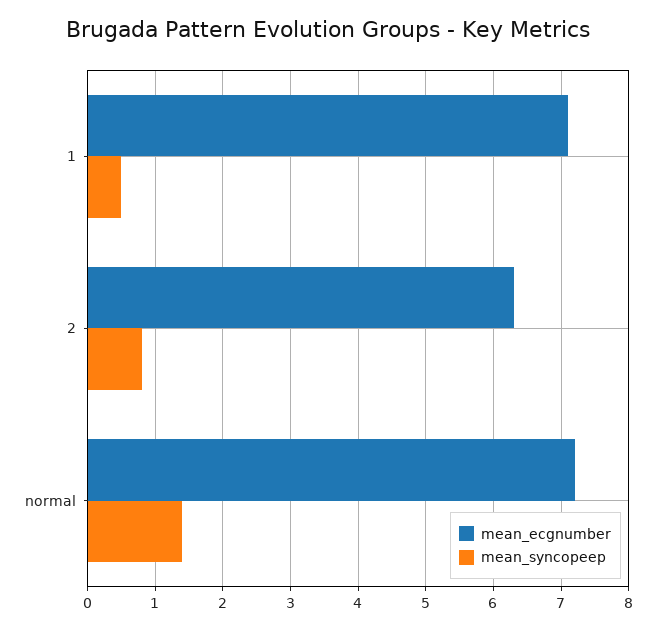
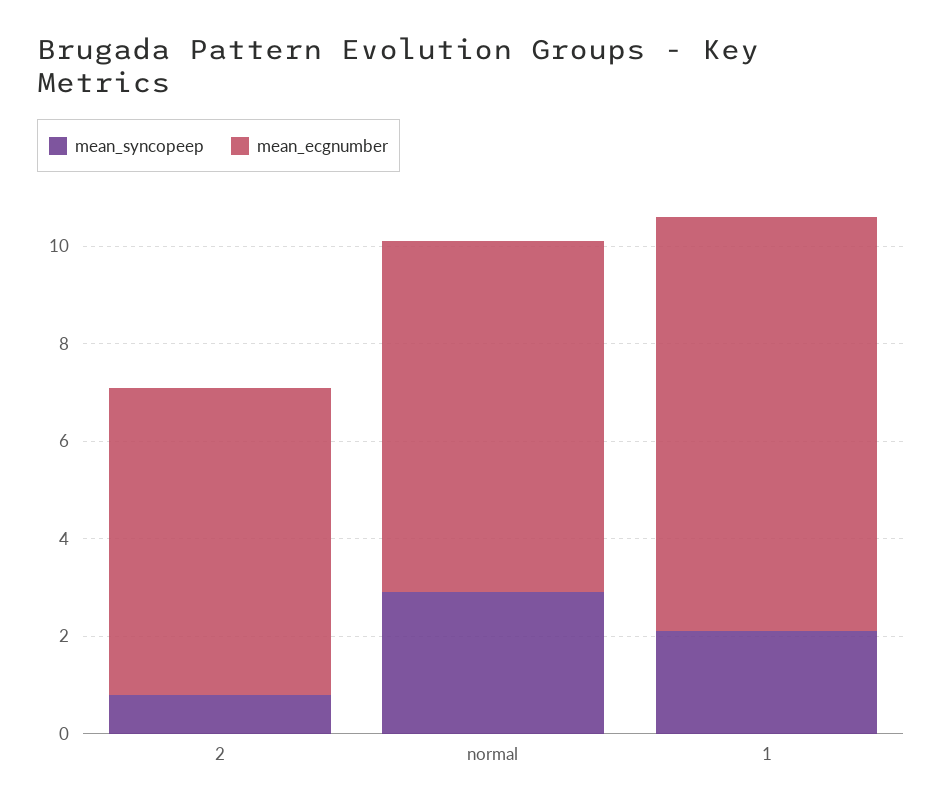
mean_ecgnumber, 1: 7.1 -> 8.5
mean_syncopeep, 1: 0.5 -> 2
mean_syncopeep, normal: 1.4 -> 3

